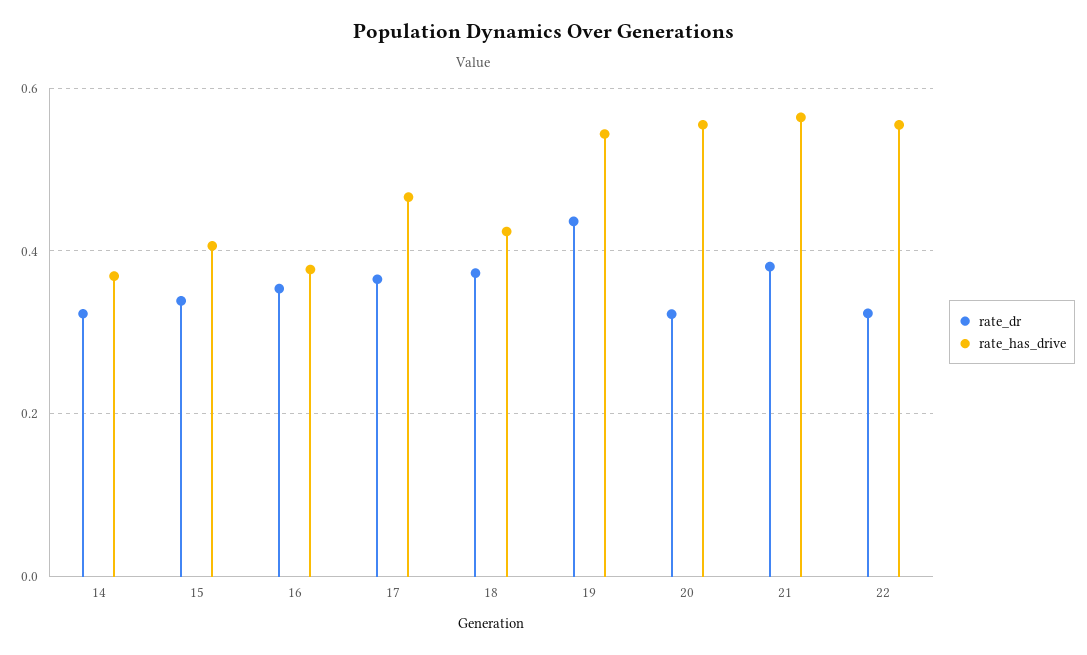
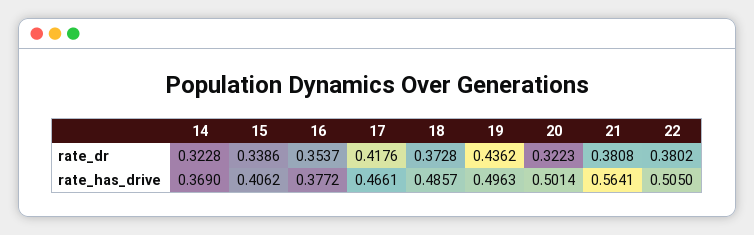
rate_dr, 17: 0.36 -> 0.4176
rate_has_drive, 18: 0.42 -> 0.4857
rate_has_drive, 19: 0.54 -> 0.4963
rate_has_drive, 20: 0.56 -> 0.5014
rate_dr, 22: 0.32 -> 0.3802
rate_has_drive, 22: 0.56 -> 0.505

